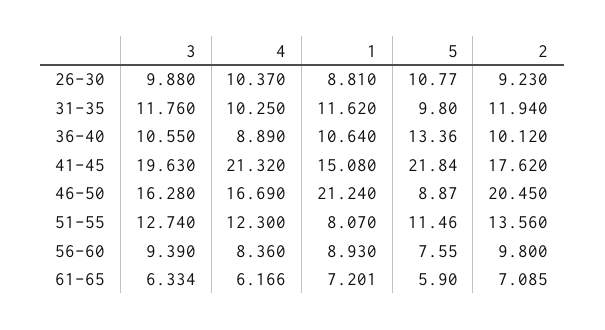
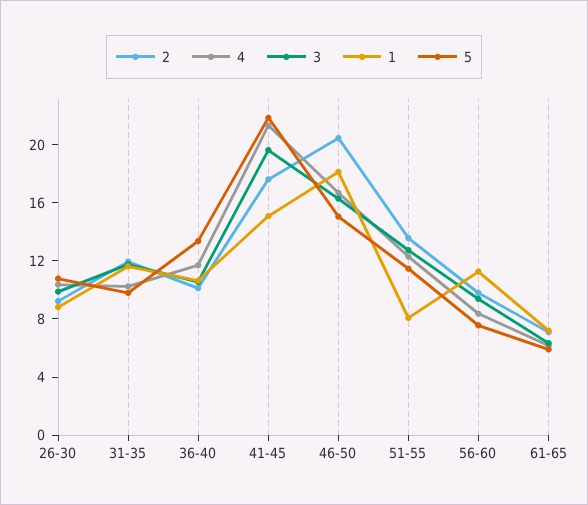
4, 36-40: 8.89 -> 12
1, 46-50: 21.24 -> 18
5, 46-50: 8.87 -> 15
1, 56-60: 8.93 -> 11

